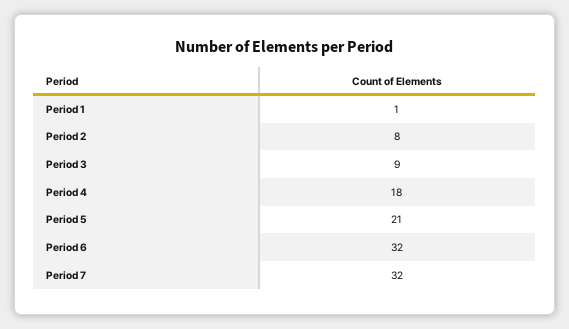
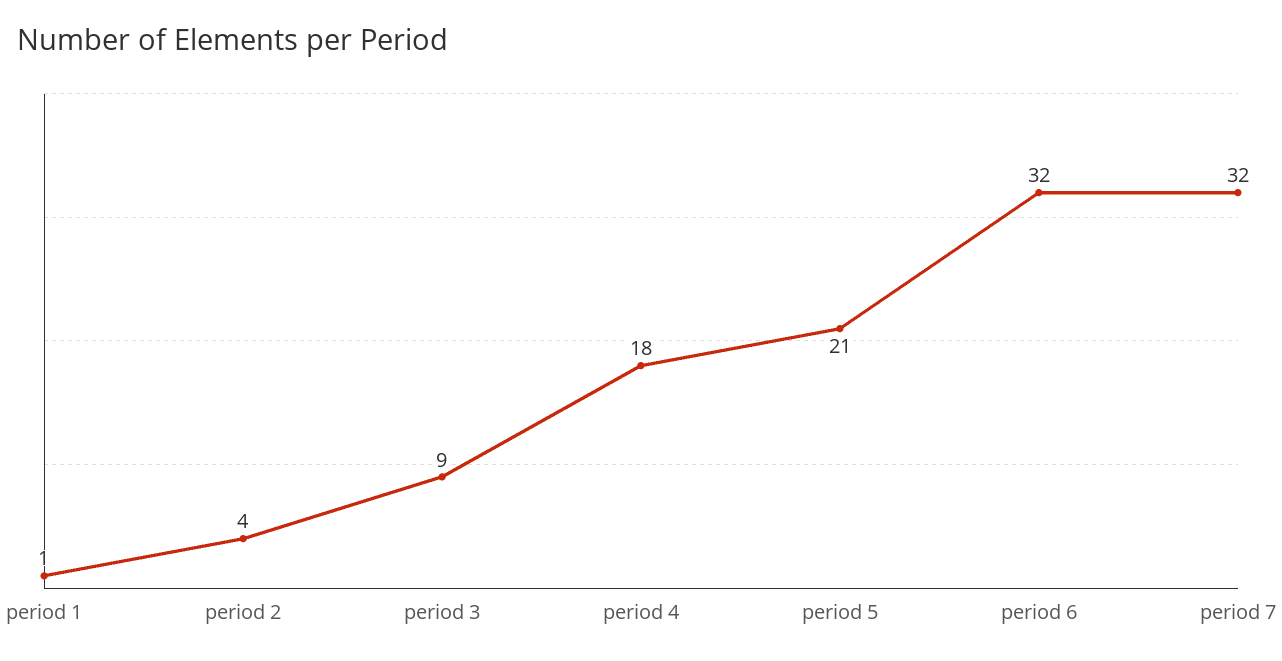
Period 2: 8 -> 4

